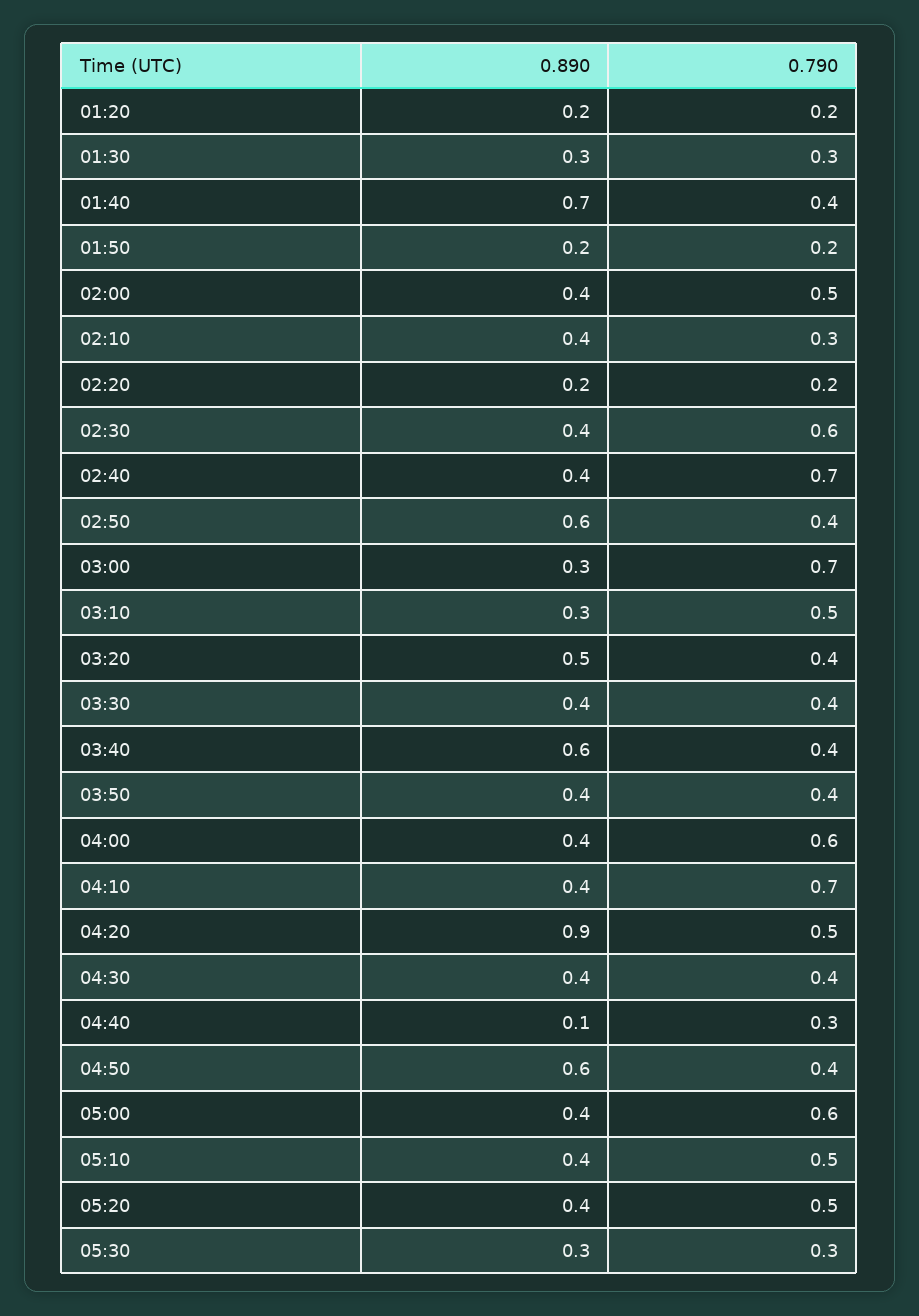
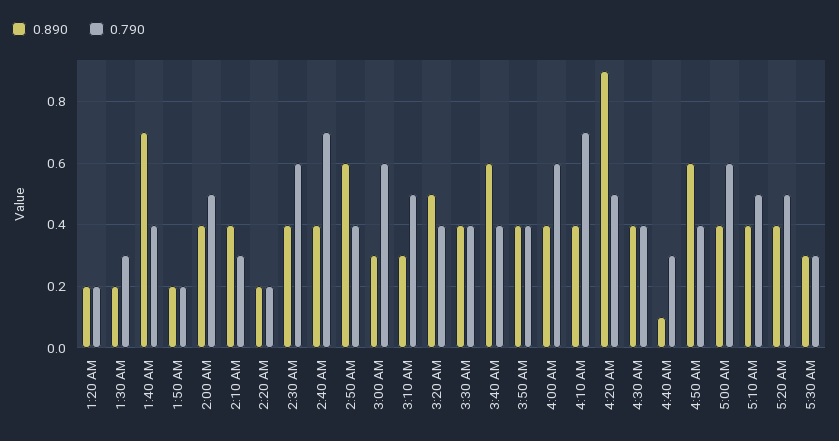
0.890, 01:30: 0.3 -> 0.2
0.790, 03:00: 0.7 -> 0.6

